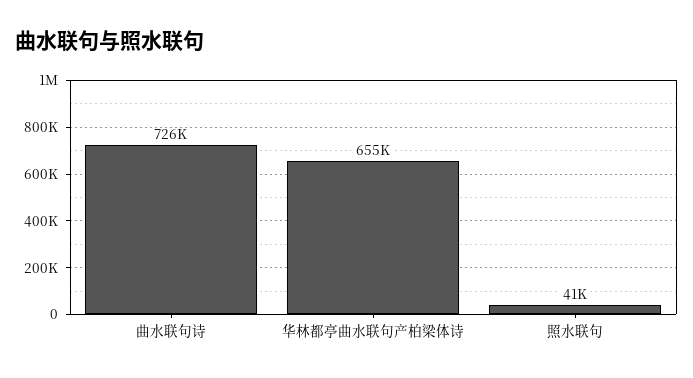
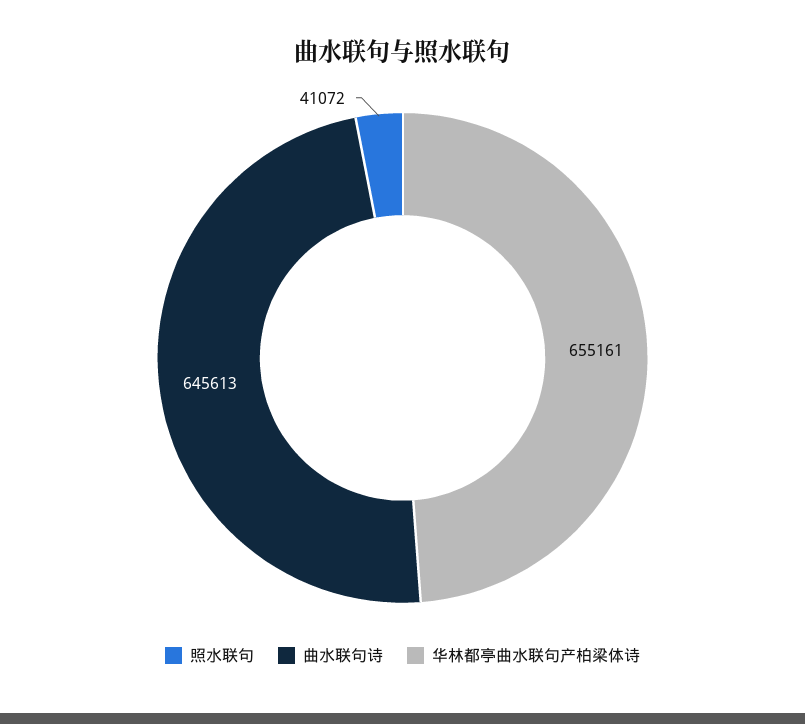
曲水联句诗: 726000 -> 645613

